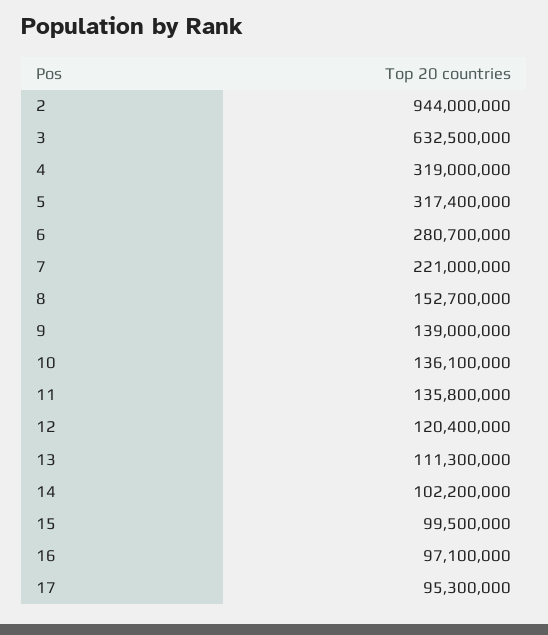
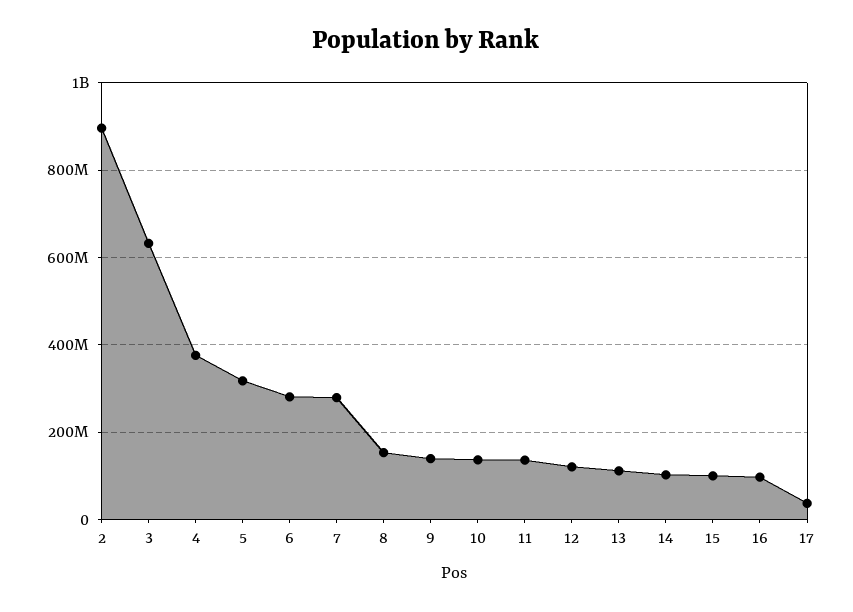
2: 944000000 -> 900000000
4: 319000000 -> 380000000
7: 221000000 -> 280000000
17: 95300000 -> 40000000

